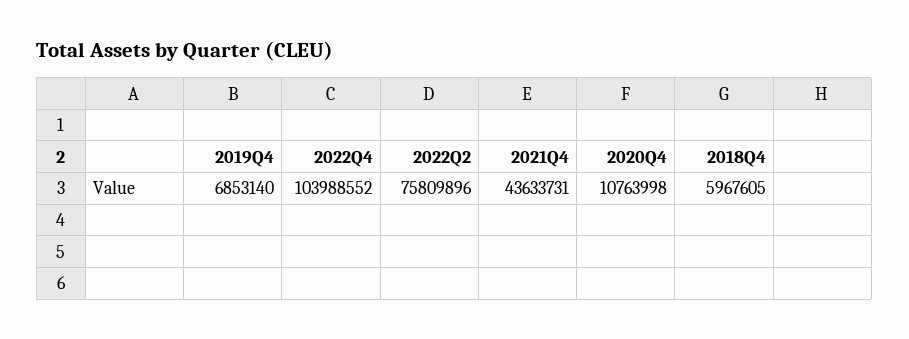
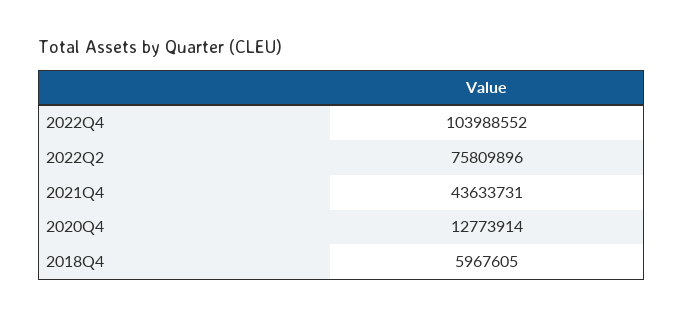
2019Q4: 6853140 -> none
2020Q4: 10763998 -> 12773914

